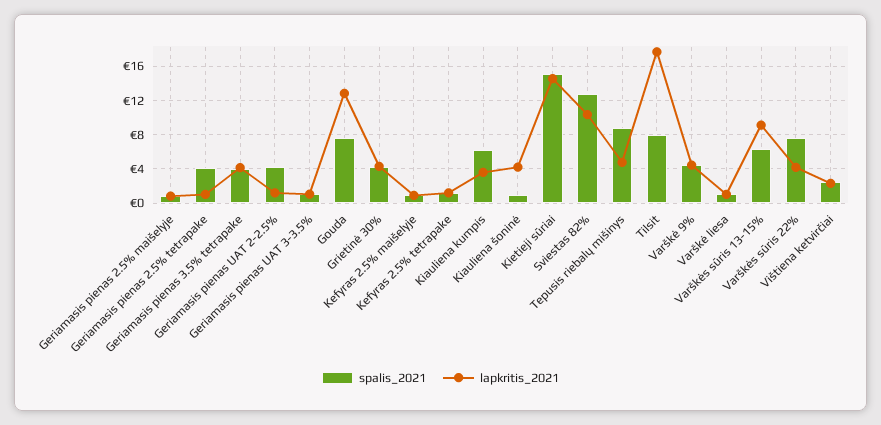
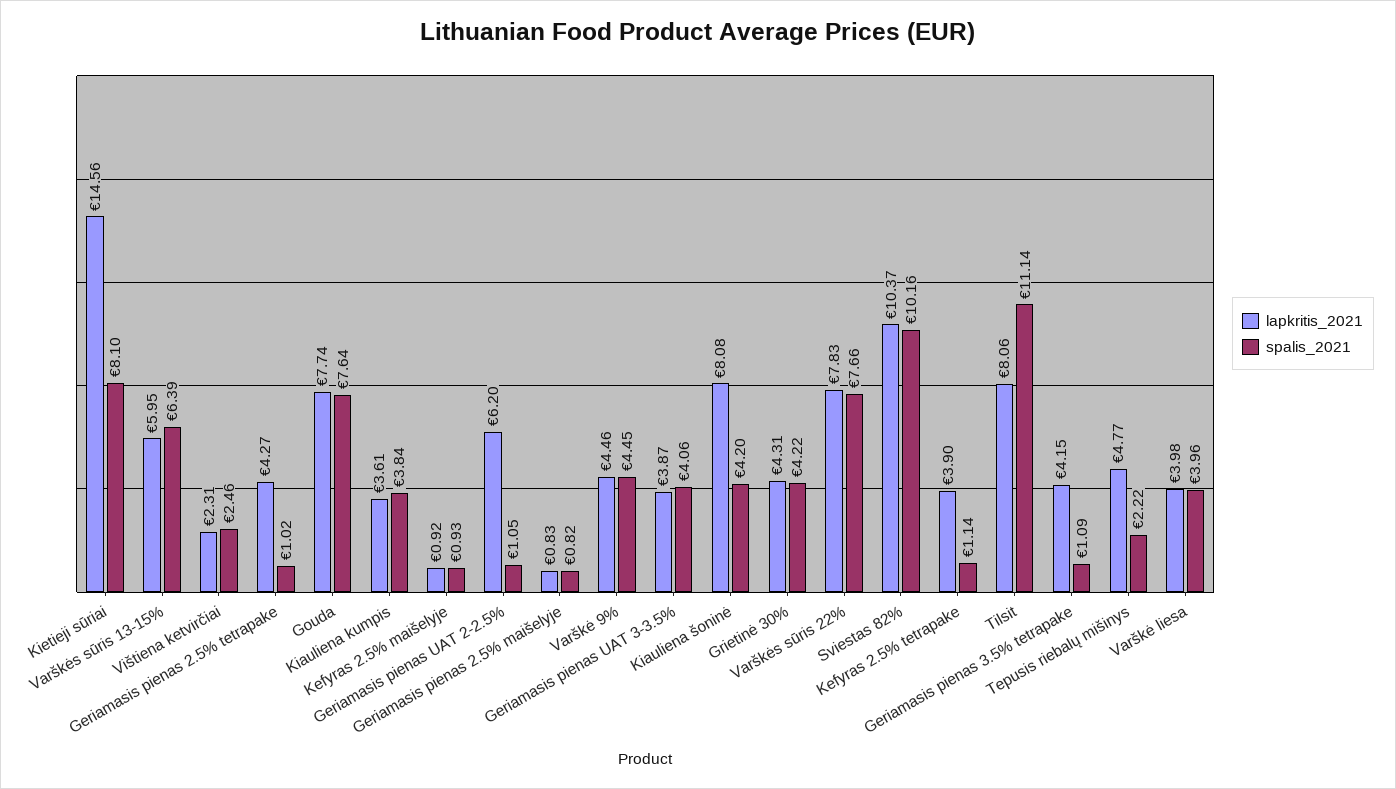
spalis_2021, Geriamasis pienas 2.5% tetrapake: 4 -> 1.02
lapkritis_2021, Geriamasis pienas 2.5% tetrapake: 1 -> 4.27
spalis_2021, Geriamasis pienas 3.5% tetrapake: 4 -> 1.09
spalis_2021, Geriamasis pienas UAT 2-2.5%: 4 -> 1.05
lapkritis_2021, Geriamasis pienas UAT 2-2.5%: 1 -> 6.2
spalis_2021, Geriamasis pienas UAT 3-3.5%: 1 -> 4.06
lapkritis_2021, Geriamasis pienas UAT 3-3.5%: 1 -> 3.87
lapkritis_2021, Gouda: 13 -> 7.74
lapkritis_2021, Kefyras 2.5% tetrapake: 1 -> 3.9
spalis_2021, Kiauliena kumpis: 6 -> 3.84
spalis_2021, Kiauliena šoninė: 1 -> 4.2
lapkritis_2021, Kiauliena šoninė: 4 -> 8.08
spalis_2021, Kietieji sūriai: 15 -> 8.1
spalis_2021, Sviestas 82%: 13 -> 10.16
spalis_2021, Tepusis riebalų mišinys: 9 -> 2.22
spalis_2021, Tilsit: 8 -> 11.14
lapkritis_2021, Tilsit: 18 -> 8.06
spalis_2021, Varškė liesa: 1 -> 3.96
lapkritis_2021, Varškė liesa: 1 -> 3.98
lapkritis_2021, Varškės sūris 13-15%: 9 -> 5.95
lapkritis_2021, Varškės sūris 22%: 4 -> 7.83

